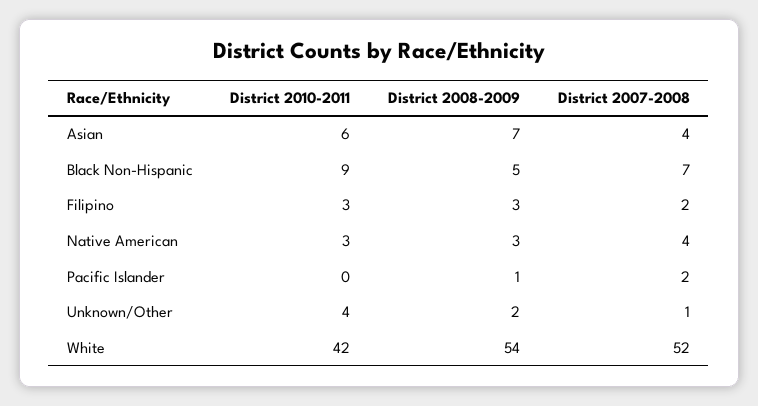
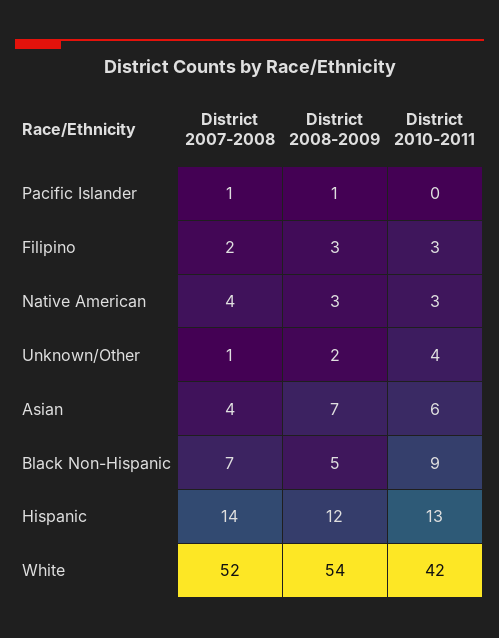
District 2007-2008, Pacific Islander: 2 -> 1
District 2007-2008, Hispanic: none -> 14
District 2008-2009, Hispanic: none -> 12
District 2010-2011, Hispanic: none -> 13

